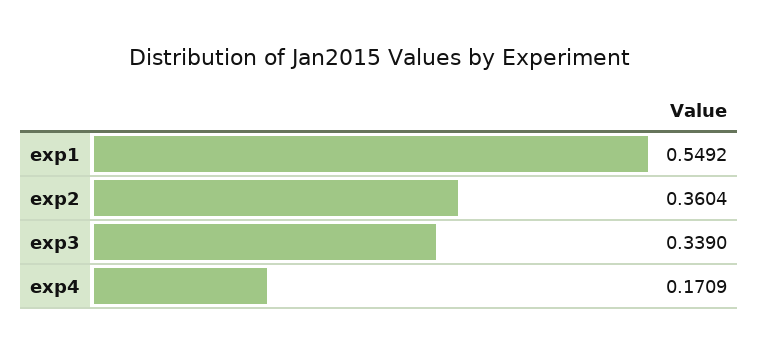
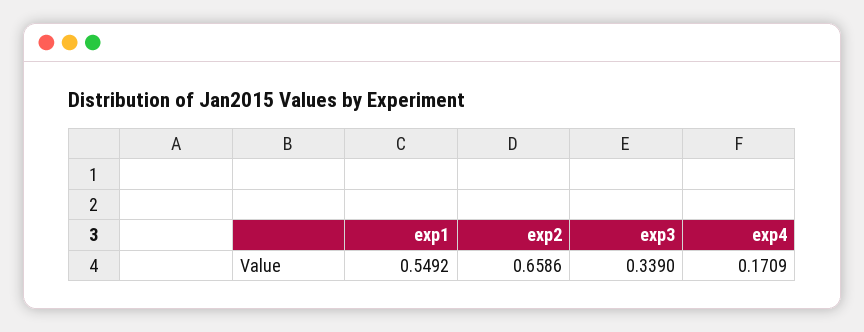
exp2: 0.3604 -> 0.6586

